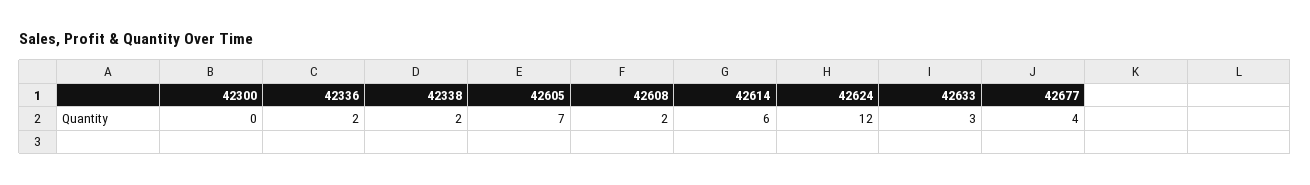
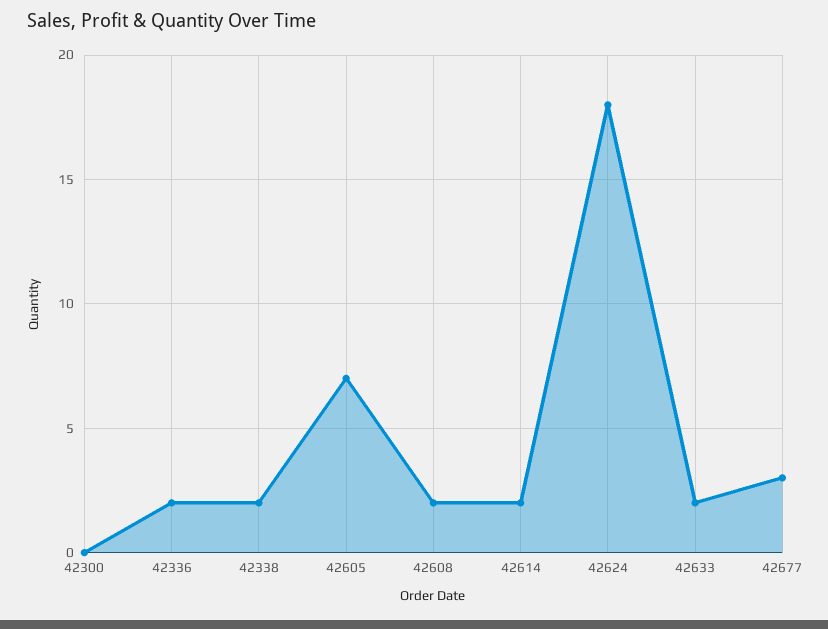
42614: 6 -> 2
42624: 12 -> 18
42633: 3 -> 2
42677: 4 -> 3

